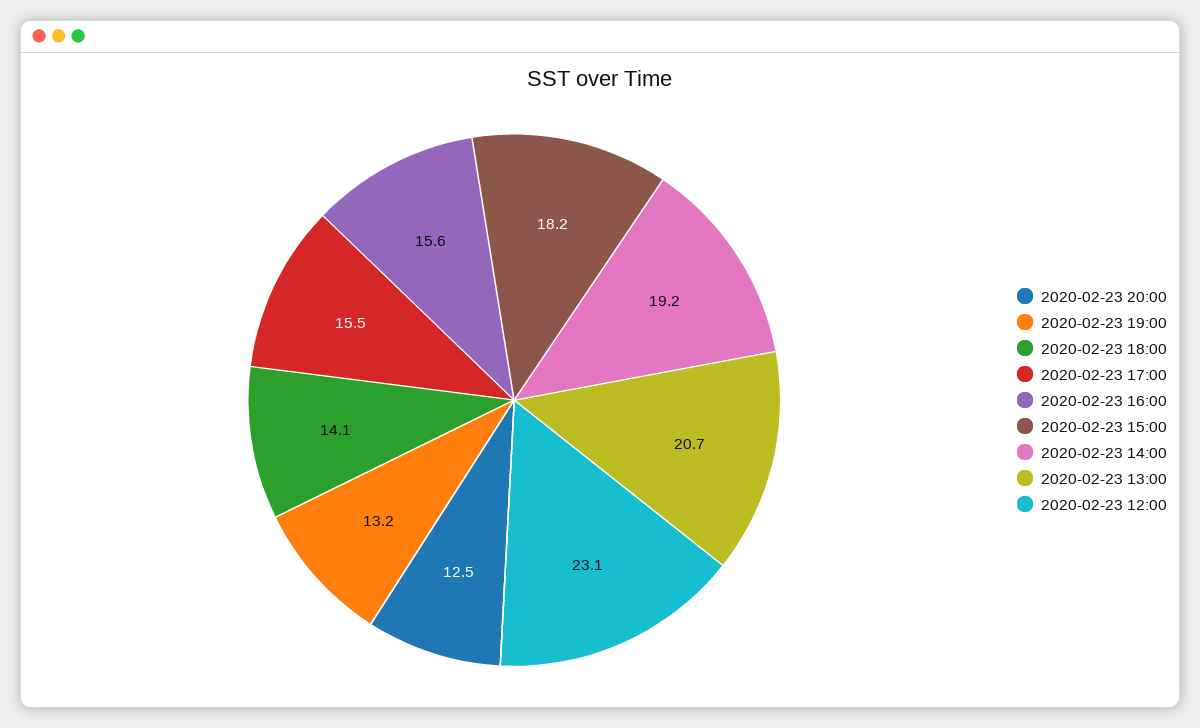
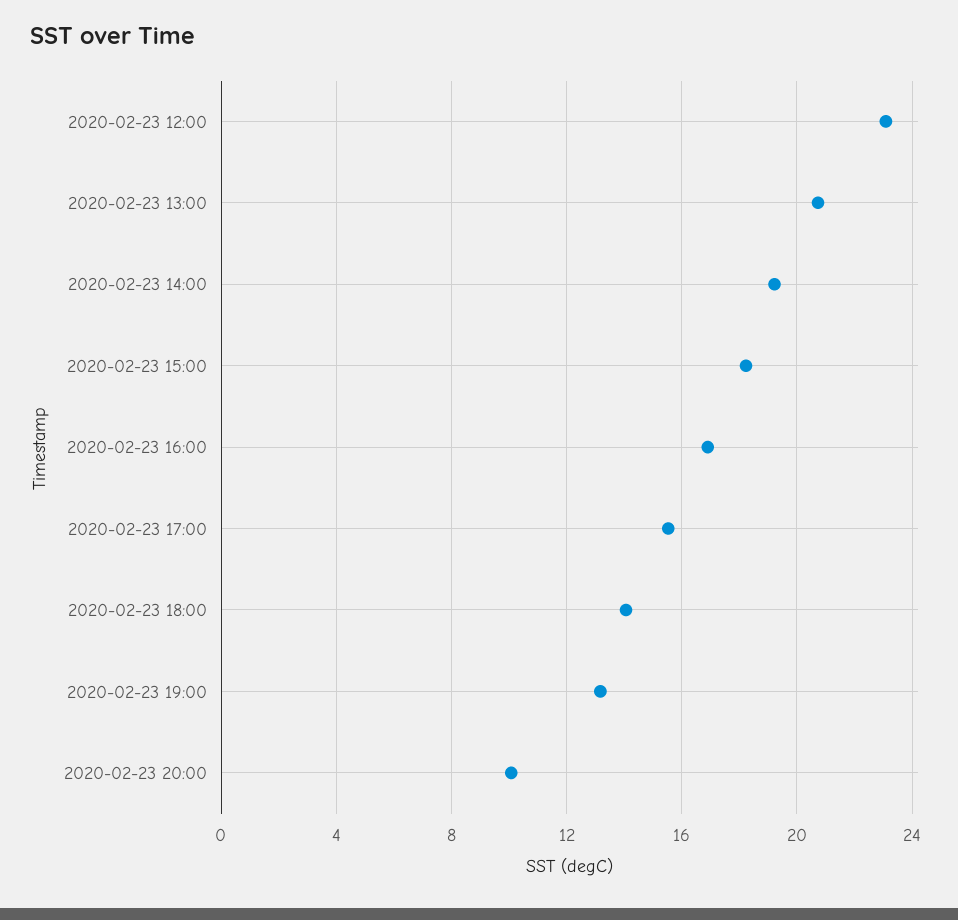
2020-02-23 20:00: 12.5 -> 10
2020-02-23 16:00: 15.6 -> 17

